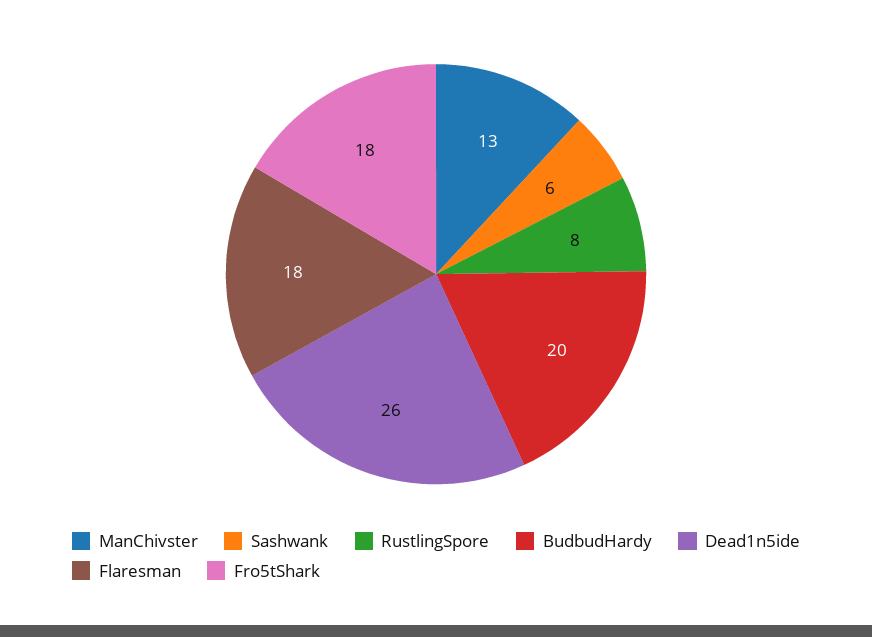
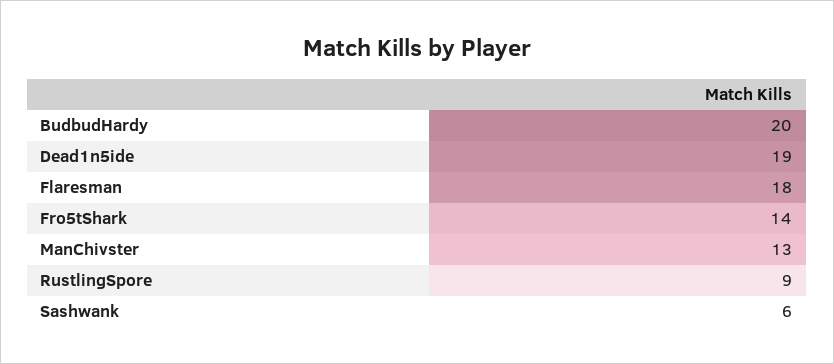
RustlingSpore: 8 -> 9
Dead1n5ide: 26 -> 19
Fro5tShark: 18 -> 14

